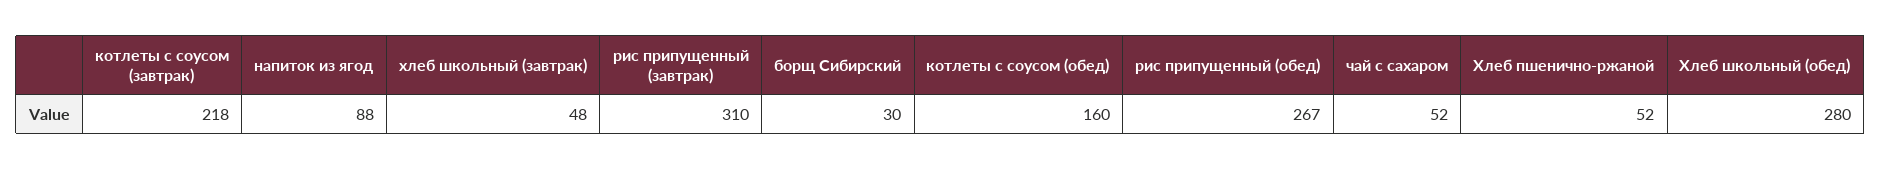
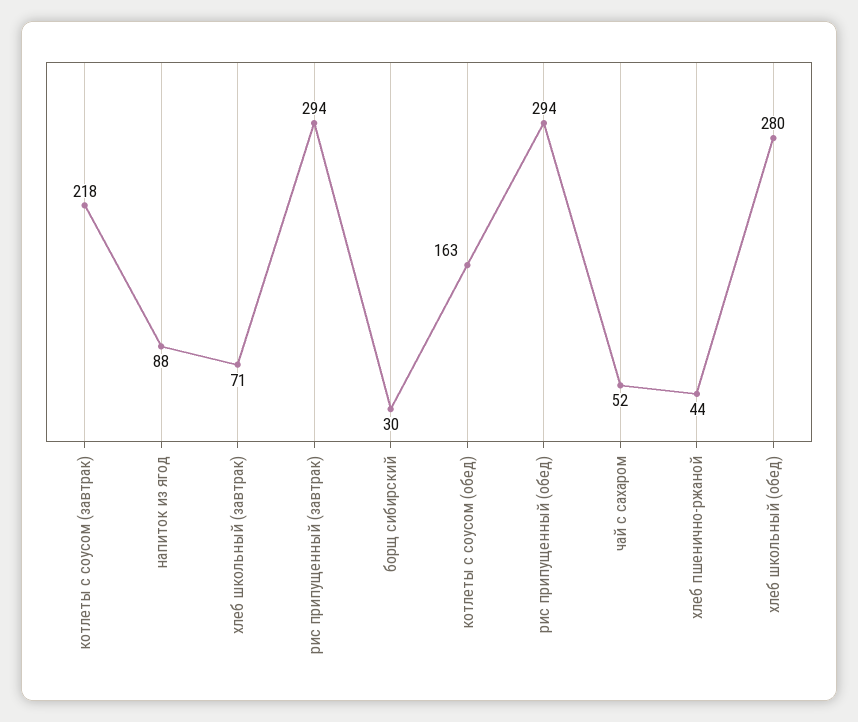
хлеб школьный (завтрак): 48 -> 71
рис припущенный (завтрак): 310 -> 294
котлеты с соусом (обед): 160 -> 163
рис припущенный (обед): 267 -> 294
Хлеб пшенично-ржаной: 52 -> 44

